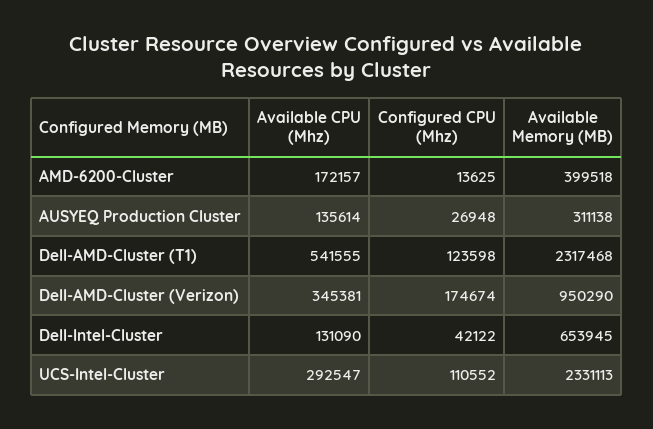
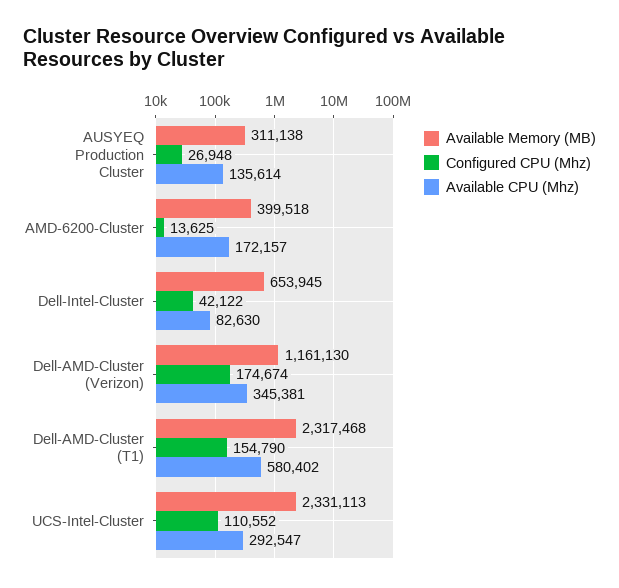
Available CPU (Mhz), Dell-AMD-Cluster (T1): 541555 -> 580402
Configured CPU (Mhz), Dell-AMD-Cluster (T1): 123598 -> 154790
Available Memory (MB), Dell-AMD-Cluster (Verizon): 950290 -> 1161130
Available CPU (Mhz), Dell-Intel-Cluster: 131090 -> 82630

